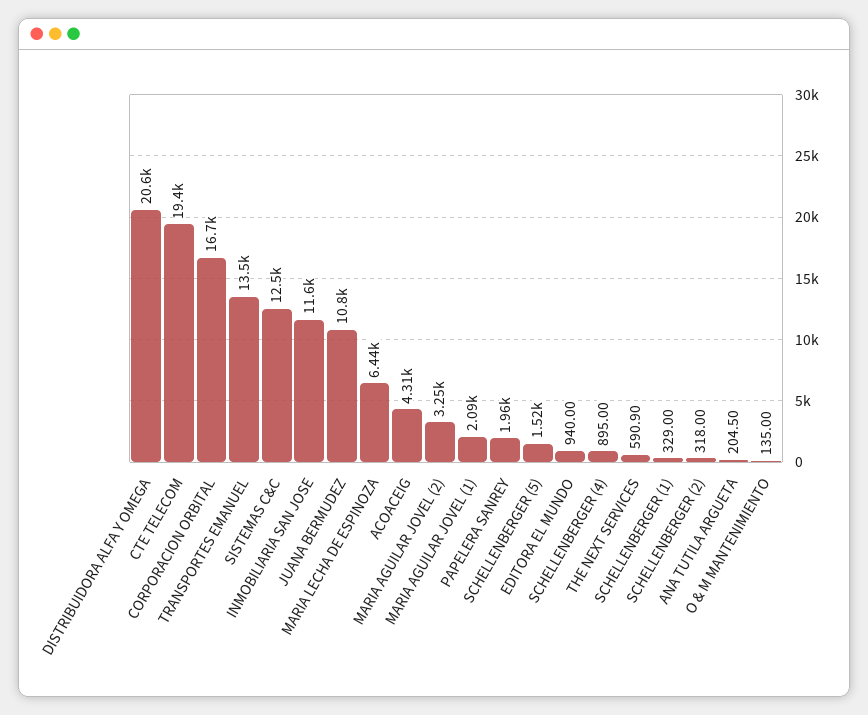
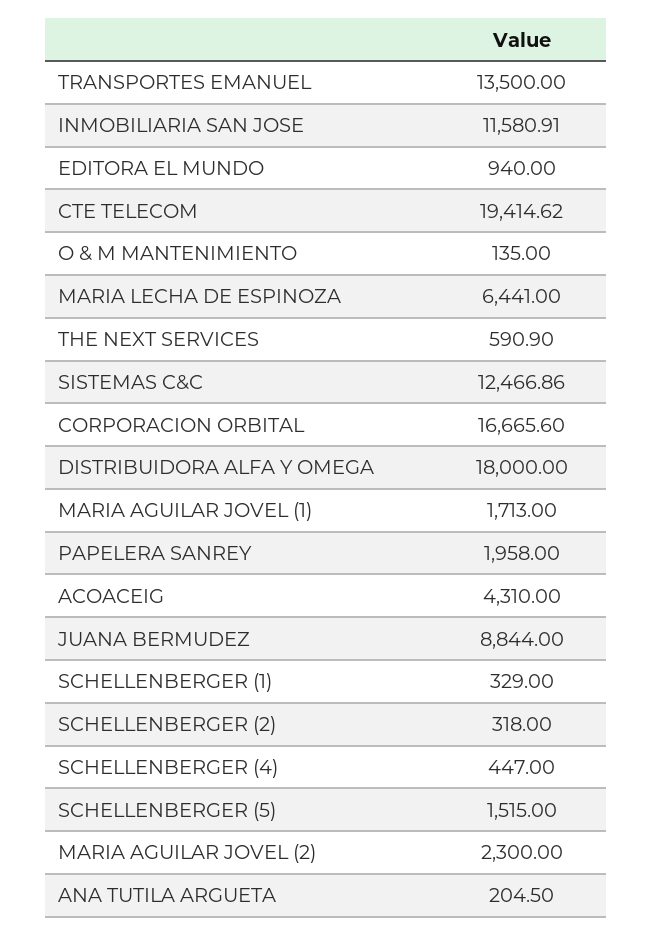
DISTRIBUIDORA ALFA Y OMEGA: 20600 -> 18000
JUANA BERMUDEZ: 10800 -> 8844
MARIA AGUILAR JOVEL (2): 3250 -> 2300
MARIA AGUILAR JOVEL (1): 2090 -> 1713
SCHELLENBERGER (4): 895 -> 447

